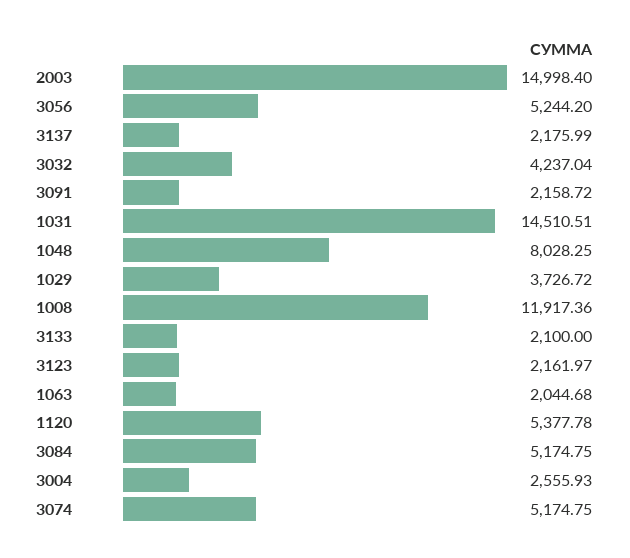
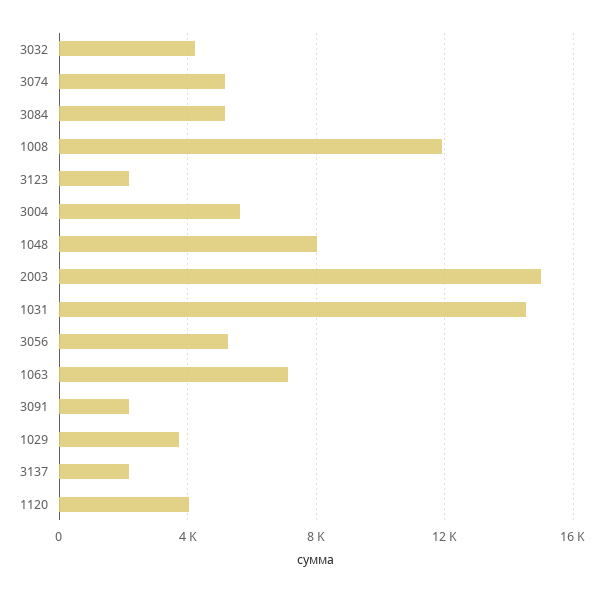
3133: 2100 -> none
1063: 2044.68 -> 7000
1120: 5377.78 -> 4000
3004: 2555.93 -> 5500

